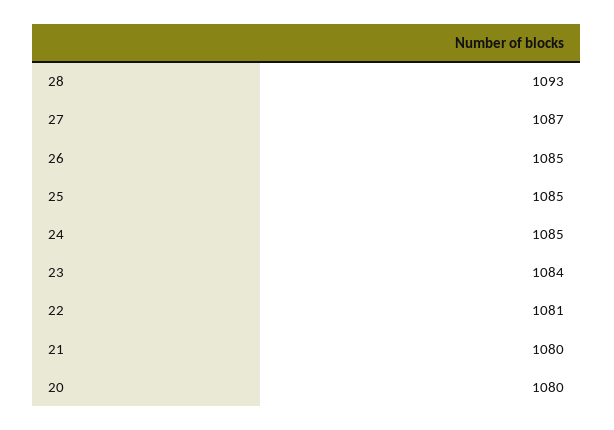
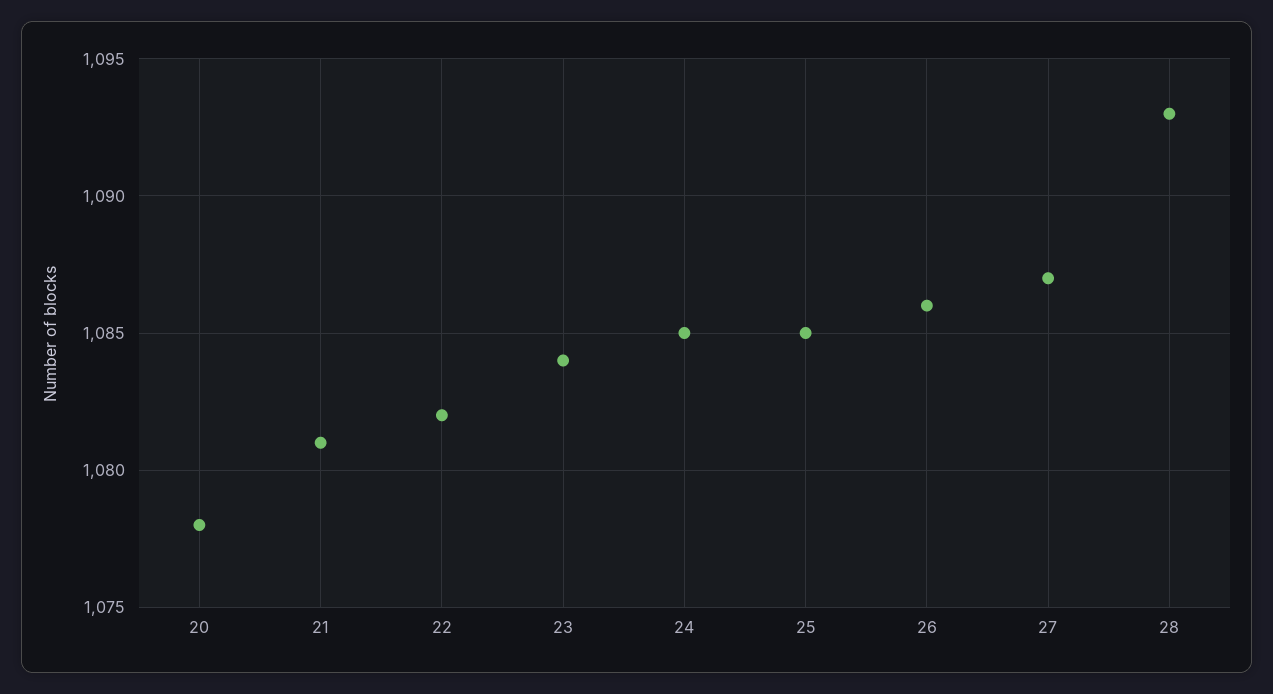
26: 1085 -> 1086
22: 1081 -> 1082
21: 1080 -> 1081
20: 1080 -> 1078

